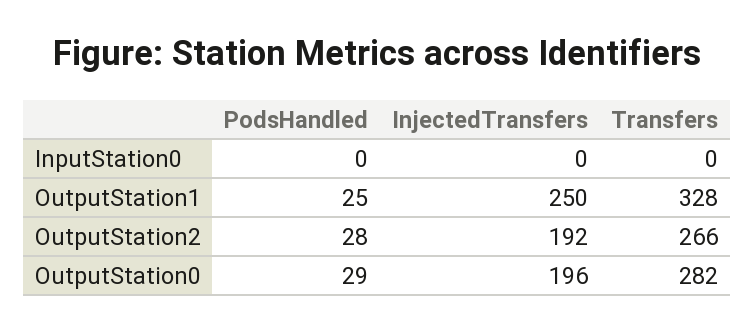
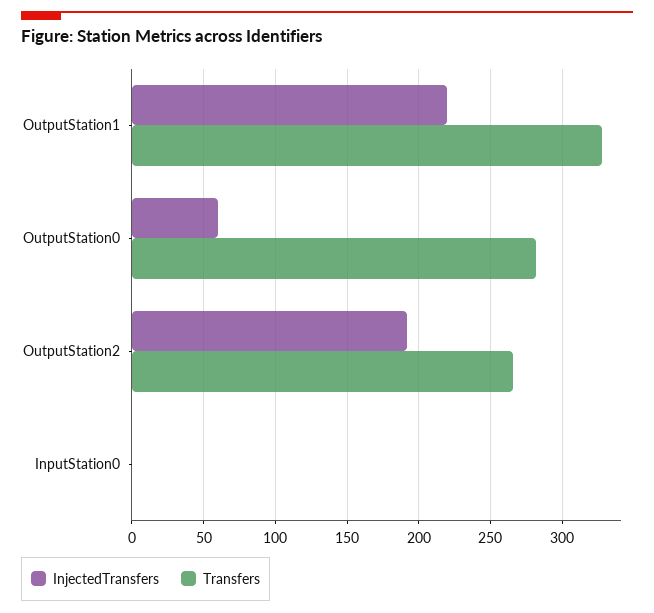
PodsHandled, InputStation0: 0 -> none
PodsHandled, OutputStation1: 25 -> none
InjectedTransfers, OutputStation1: 250 -> 220
PodsHandled, OutputStation2: 28 -> none
PodsHandled, OutputStation0: 29 -> none
InjectedTransfers, OutputStation0: 196 -> 60

